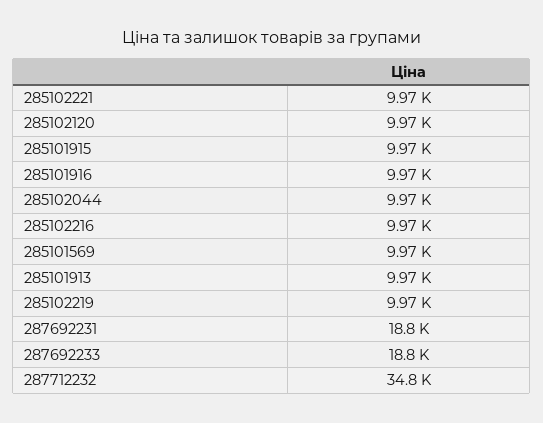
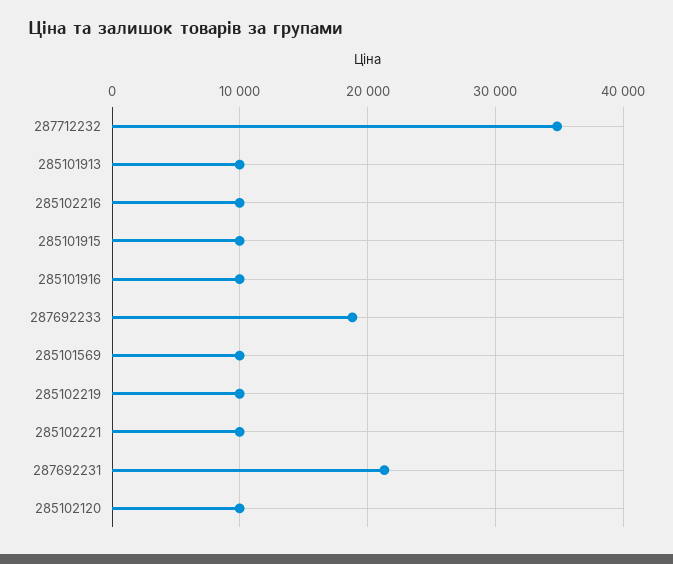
285102044: 9970 -> none
287692231: 18800 -> 21000

